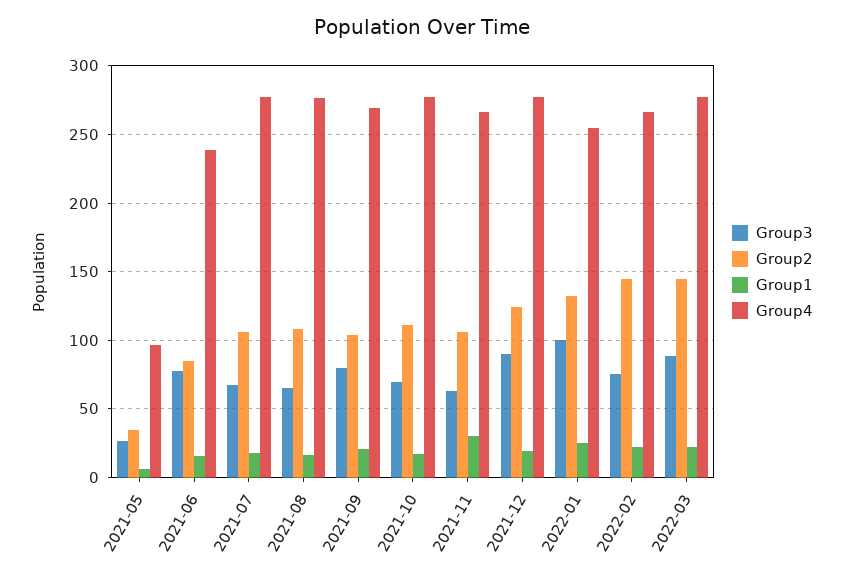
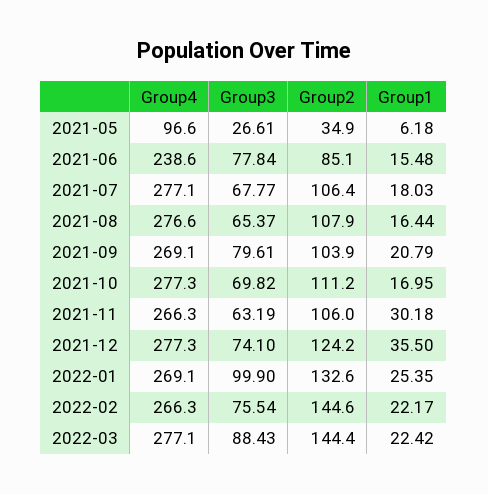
Group3, 2021-12: 90 -> 74.1
Group1, 2021-12: 20 -> 35.5
Group4, 2022-01: 255 -> 269.1

